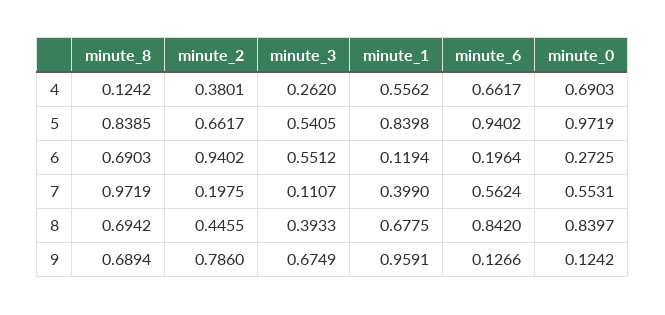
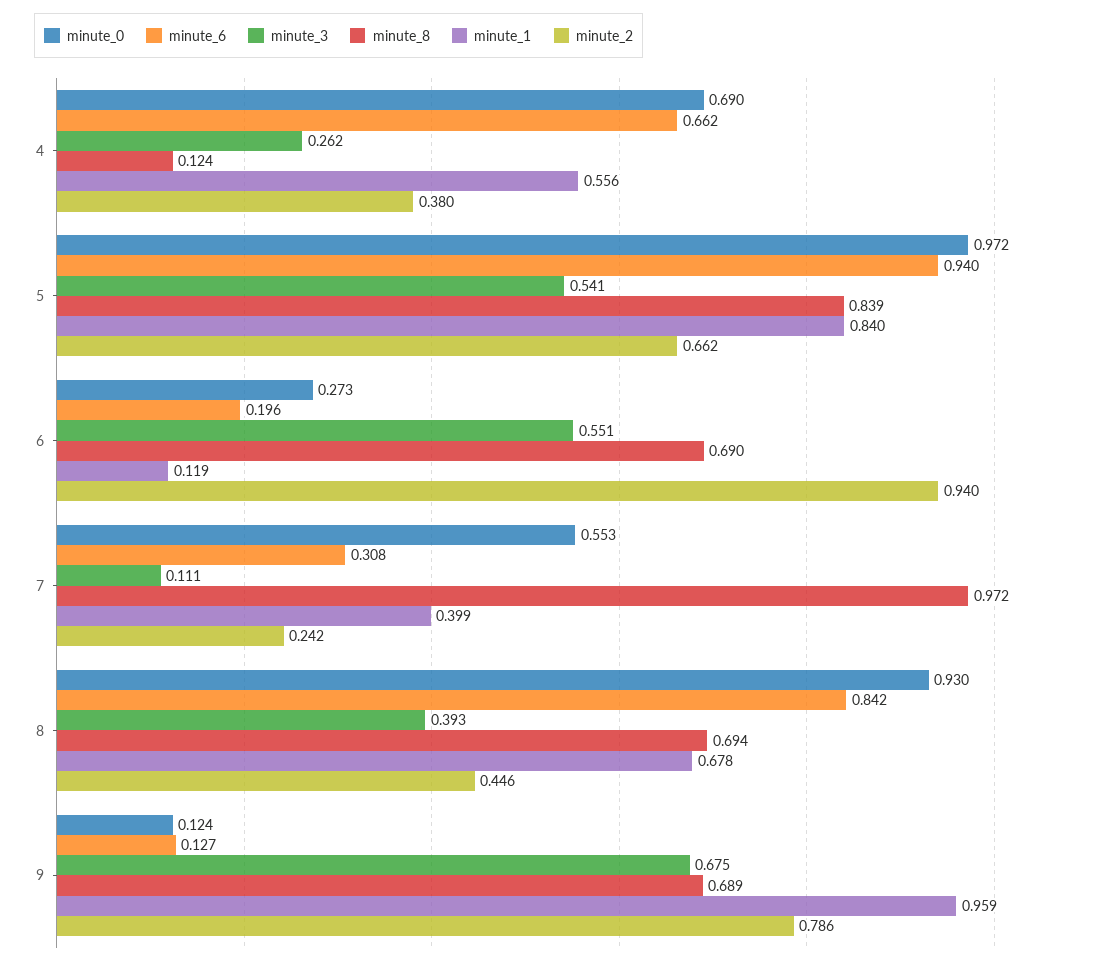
minute_2, 7: 0.1975 -> 0.242
minute_6, 7: 0.5624 -> 0.308
minute_0, 8: 0.8397 -> 0.93

